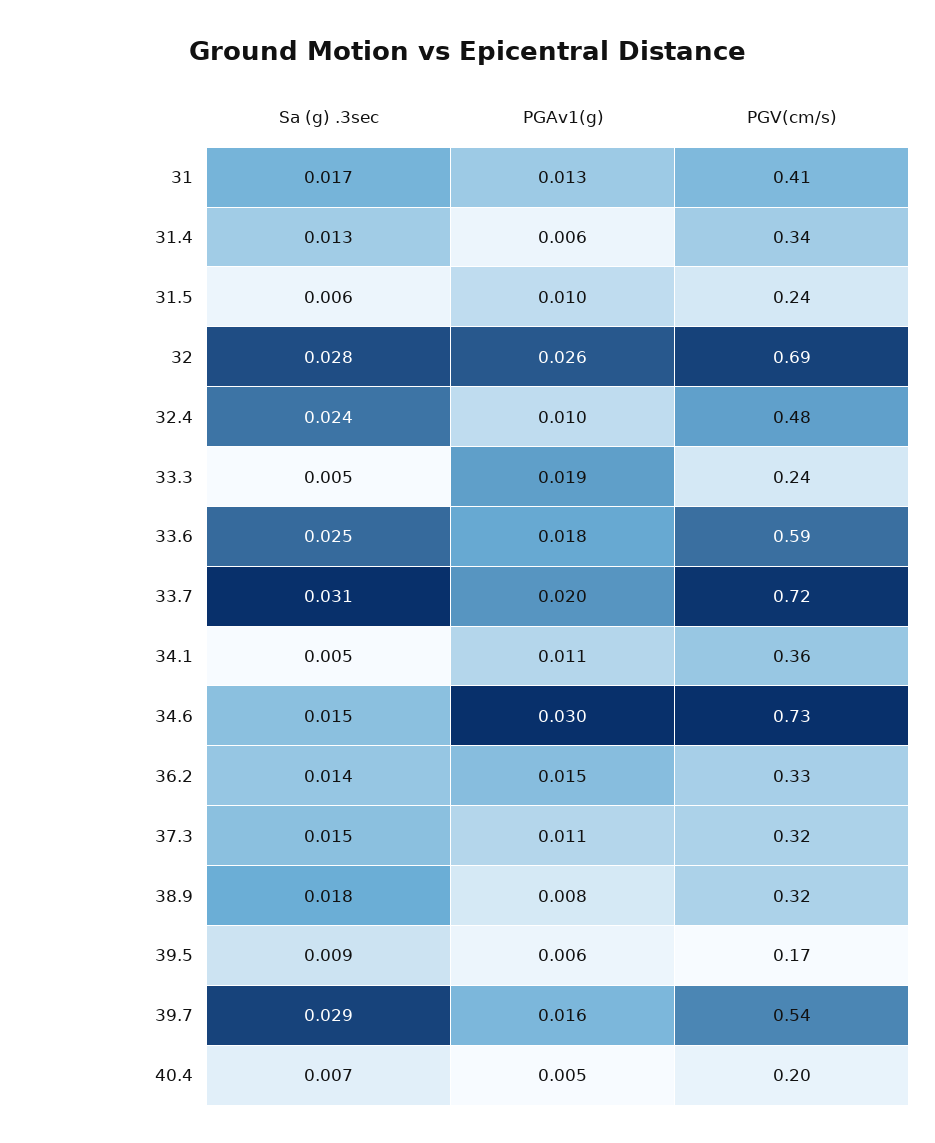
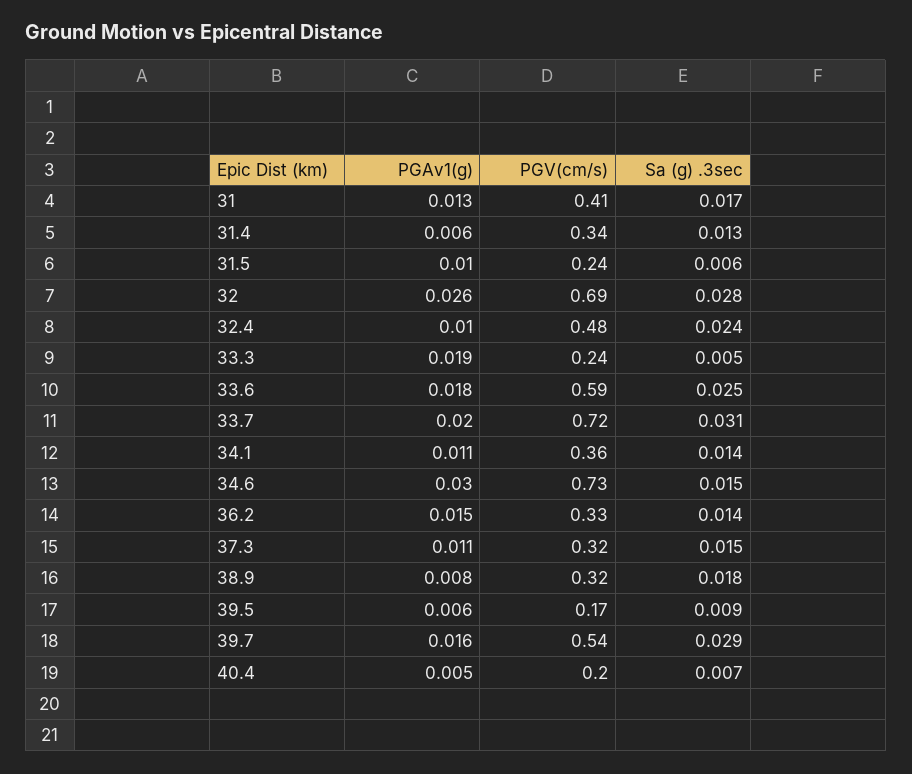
Sa (g) .3sec, 34.1: 0.005 -> 0.014

